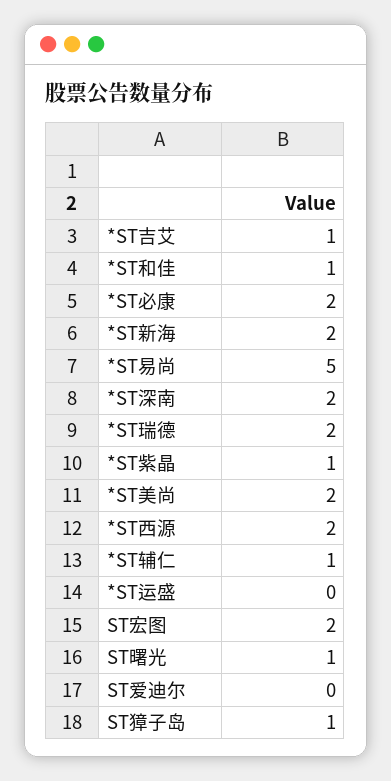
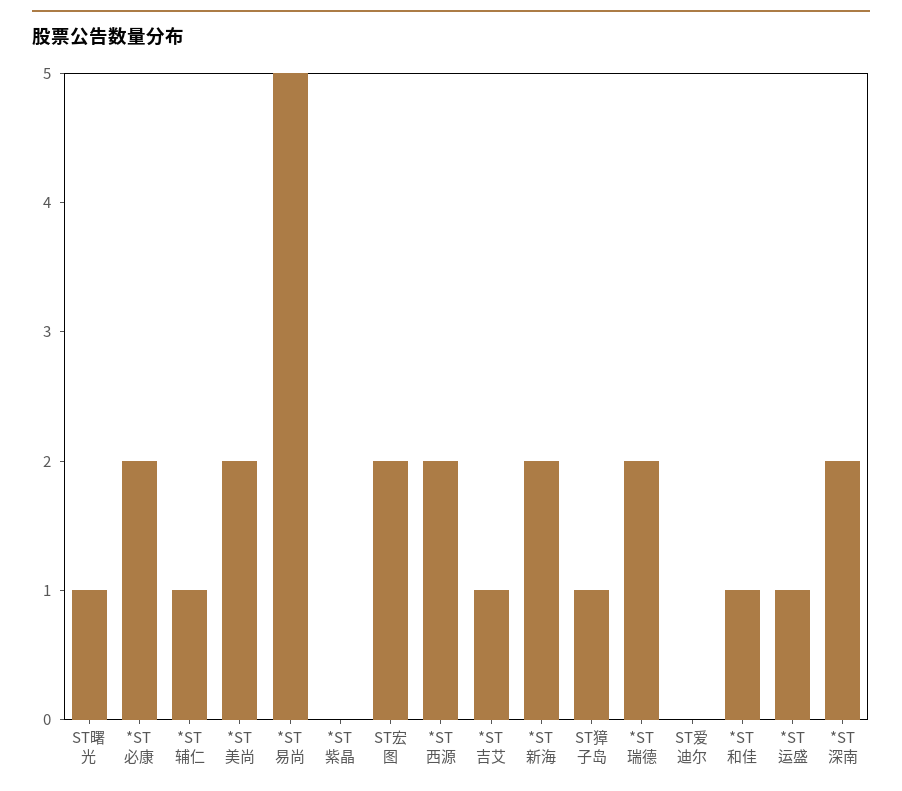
*ST紫晶: 1 -> 0
*ST运盛: 0 -> 1

